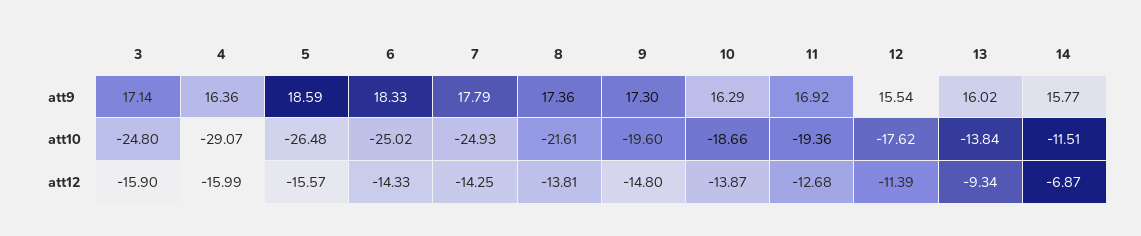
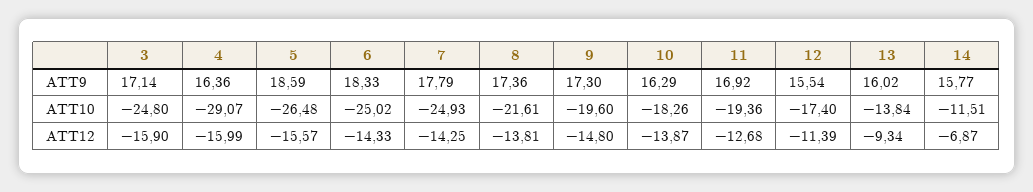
10, att10: -18.66 -> -18.26
12, att10: -17.62 -> -17.4

